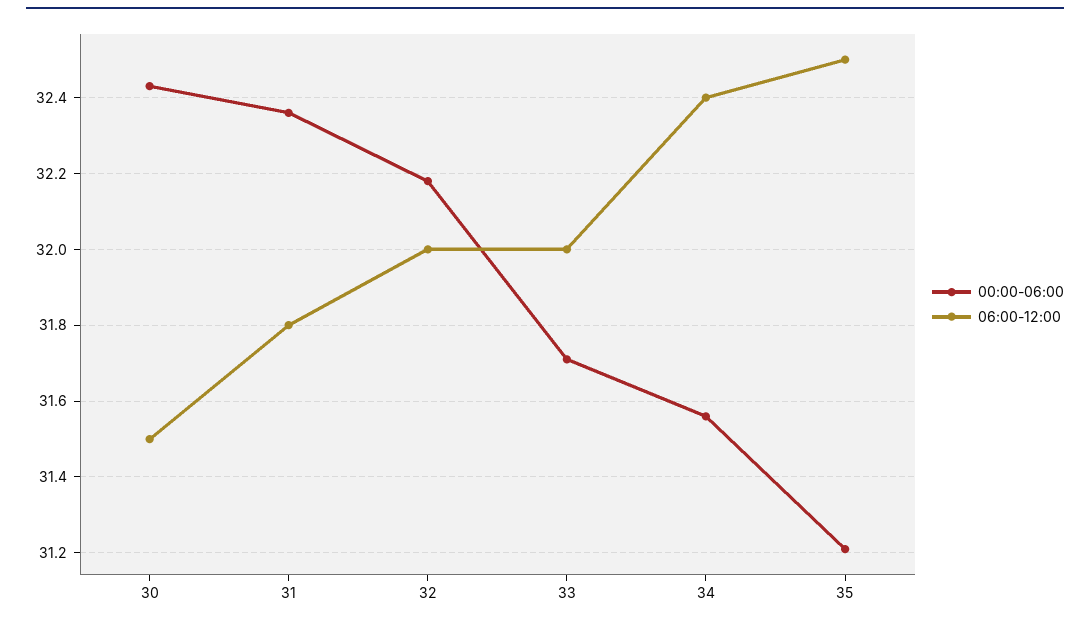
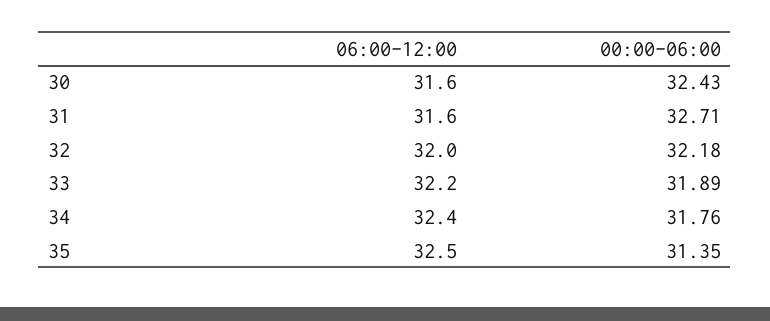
06:00-12:00, 30: 31.5 -> 31.6
00:00-06:00, 31: 32.35 -> 32.71
06:00-12:00, 31: 31.8 -> 31.6
00:00-06:00, 33: 31.7 -> 31.89
06:00-12:00, 33: 32 -> 32.2
00:00-06:00, 34: 31.55 -> 31.76
00:00-06:00, 35: 31.2 -> 31.35

